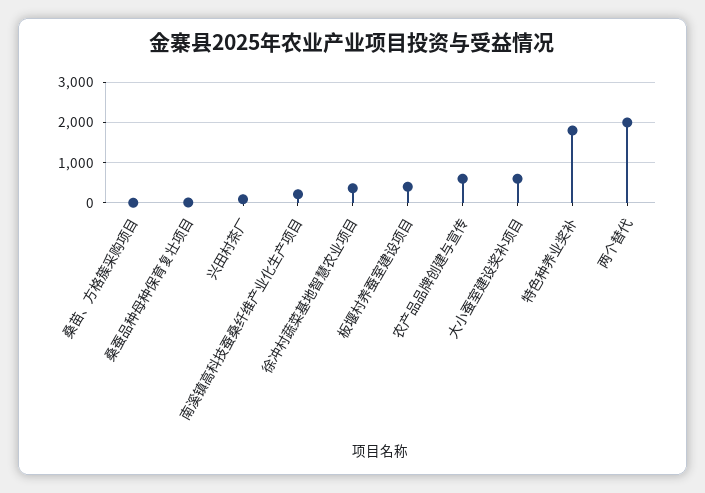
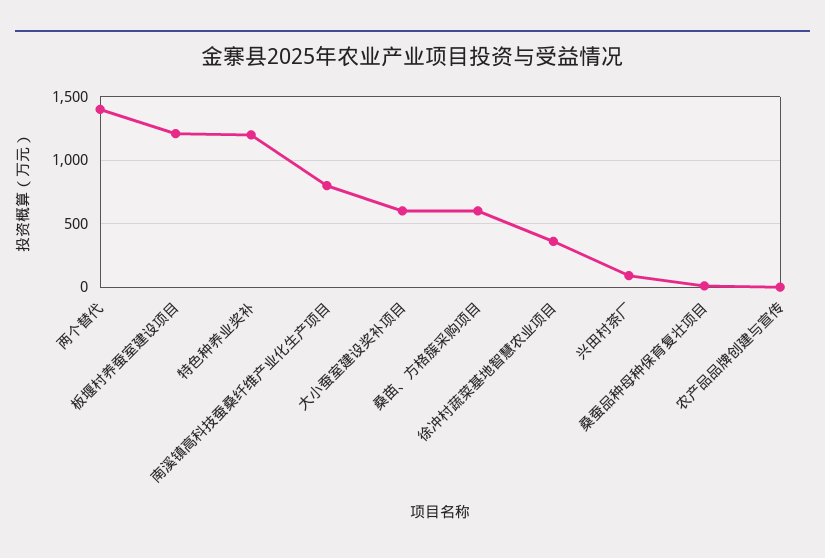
桑苗、方格簇采购项目: 0 -> 600
南溪镇高科技蚕桑纤维产业化生产项目: 200 -> 800
板堰村养蚕室建设项目: 400 -> 1200
农产品品牌创建与宣传: 600 -> 0
特色种养业奖补: 1800 -> 1200
两个替代: 2000 -> 1400

